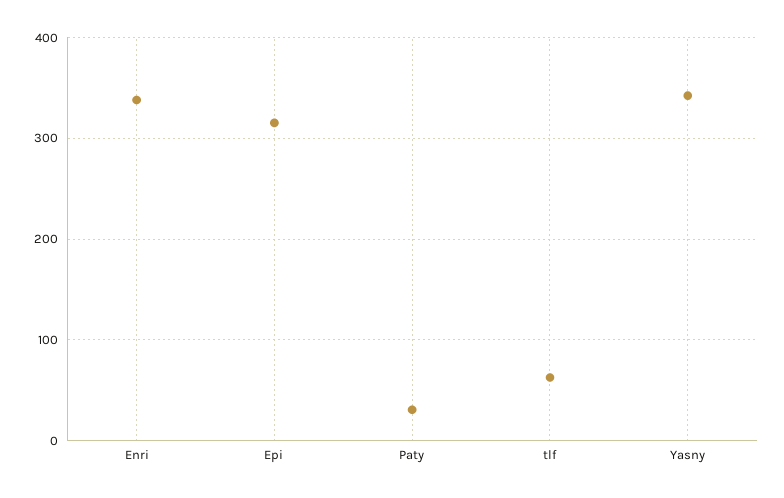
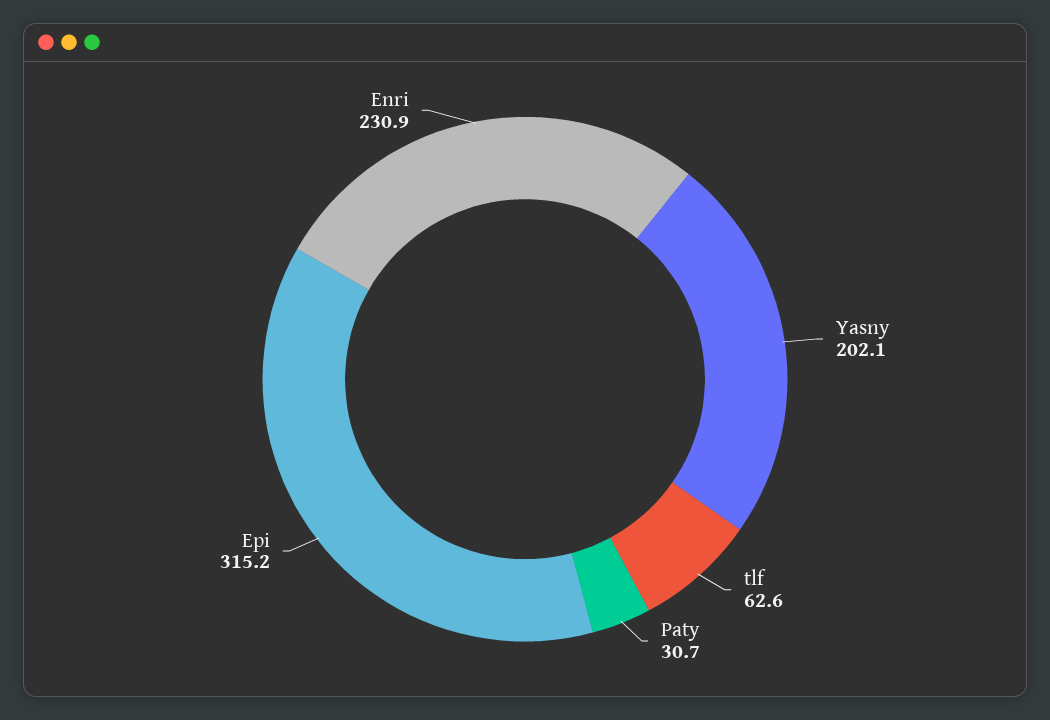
Enri: 340 -> 230.9
Yasny: 340 -> 202.1

